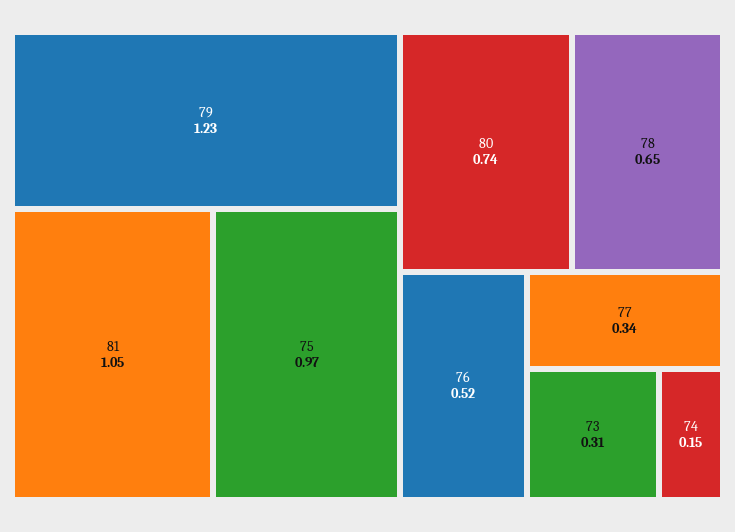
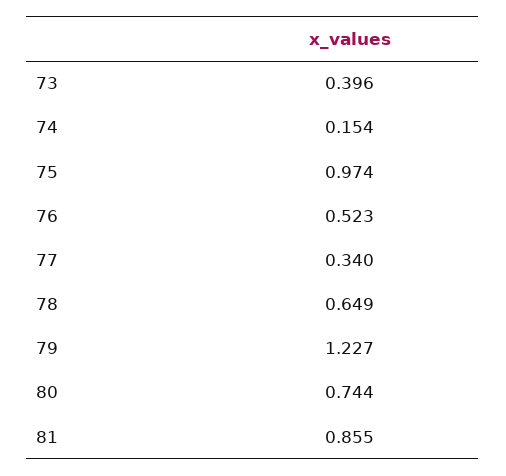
81: 1.05 -> 0.855
73: 0.31 -> 0.396

